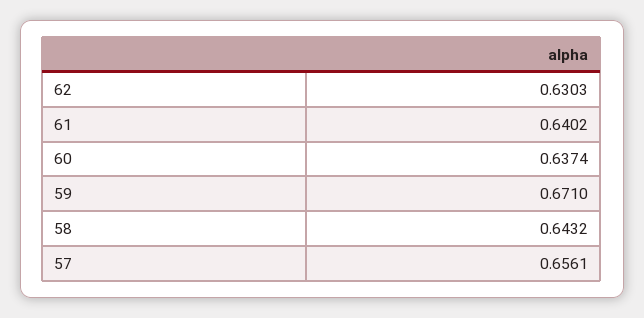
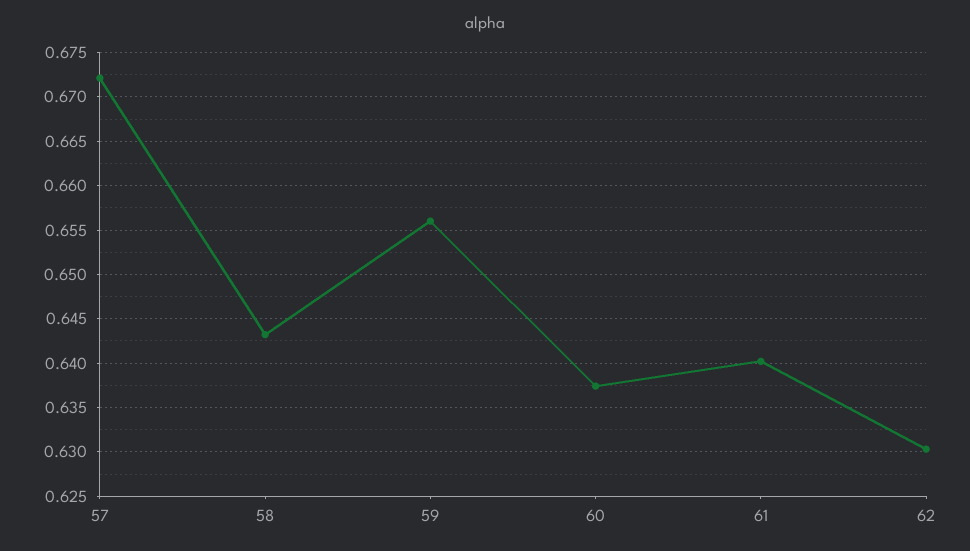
59: 0.671 -> 0.656
57: 0.6561 -> 0.672

